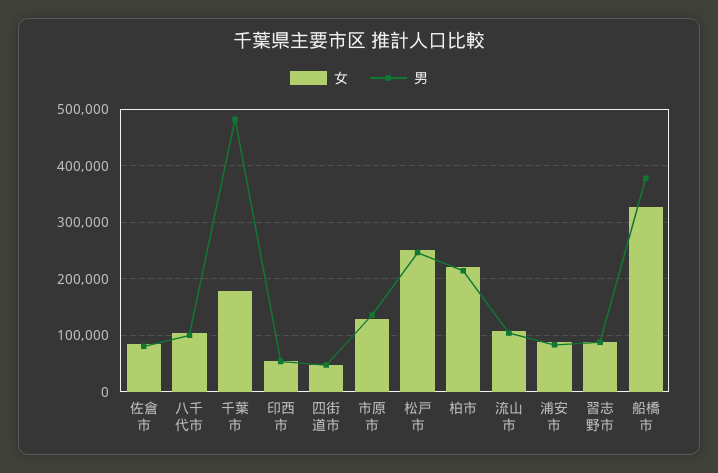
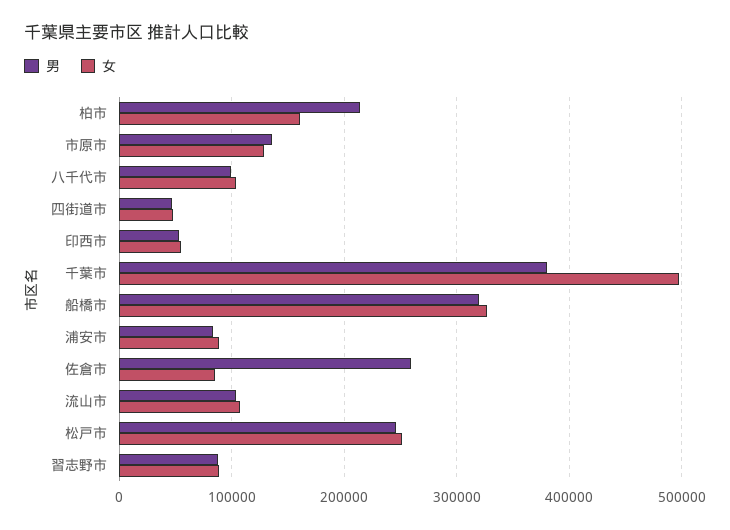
男, 佐倉市: 80000 -> 260000
女, 千葉市: 180000 -> 500000
男, 千葉市: 480000 -> 380000
女, 柏市: 220000 -> 160000
男, 船橋市: 380000 -> 320000

